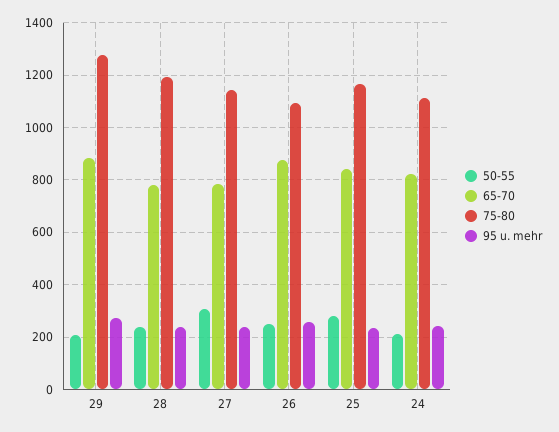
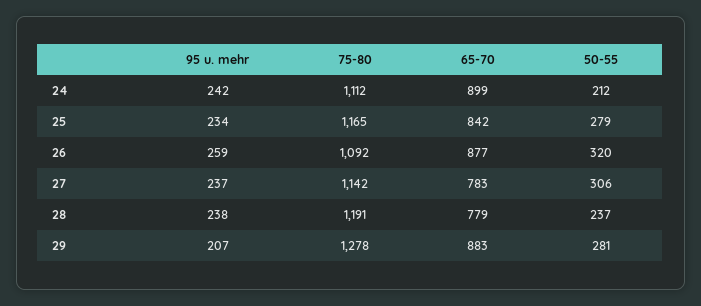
50-55, 29: 200 -> 281
95 u. mehr, 29: 275 -> 207
50-55, 26: 250 -> 320
65-70, 24: 825 -> 899

